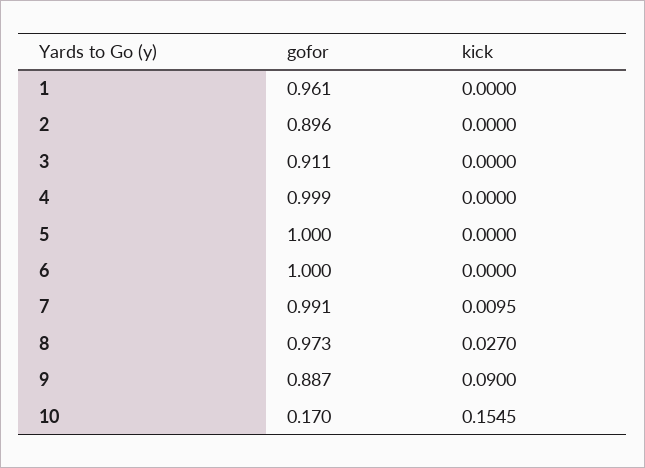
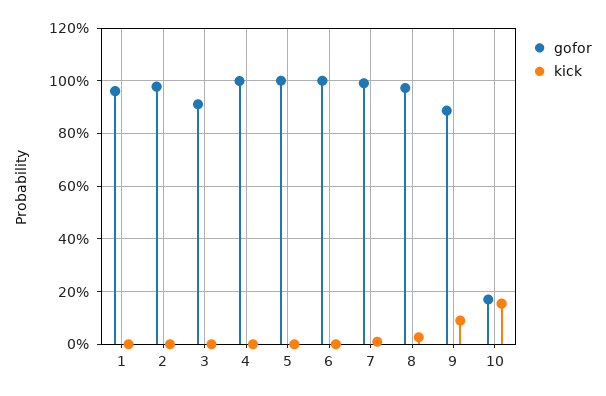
gofor, 2: 0.896 -> 0.975

